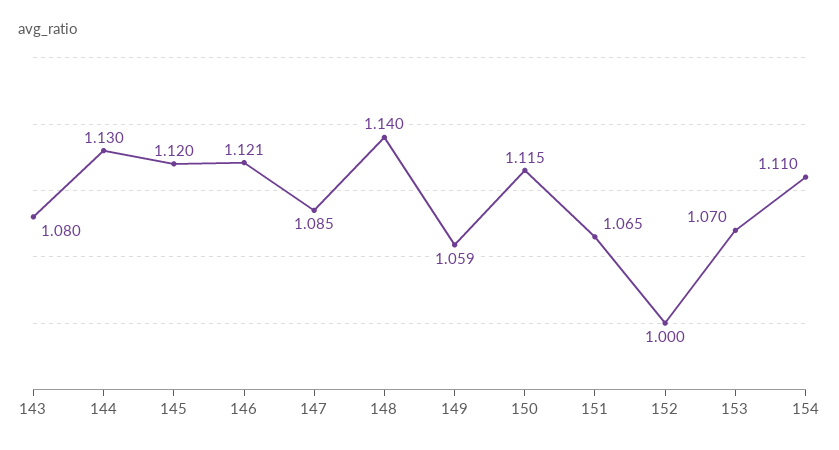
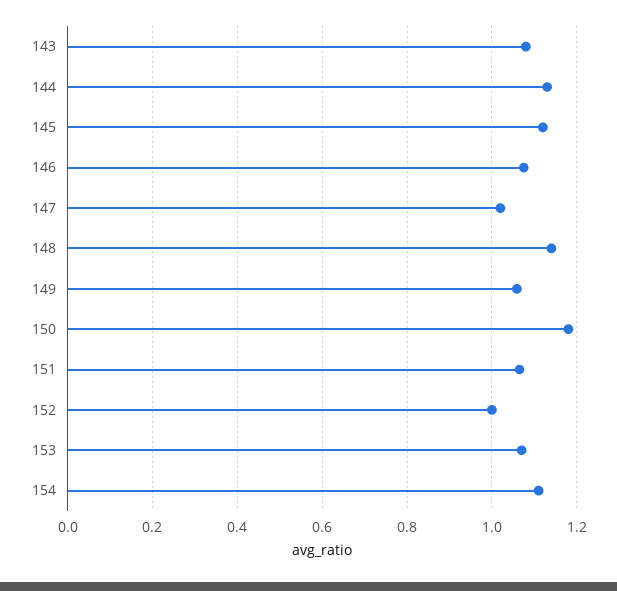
146: 1.121 -> 1.08
147: 1.085 -> 1.02
150: 1.115 -> 1.18

